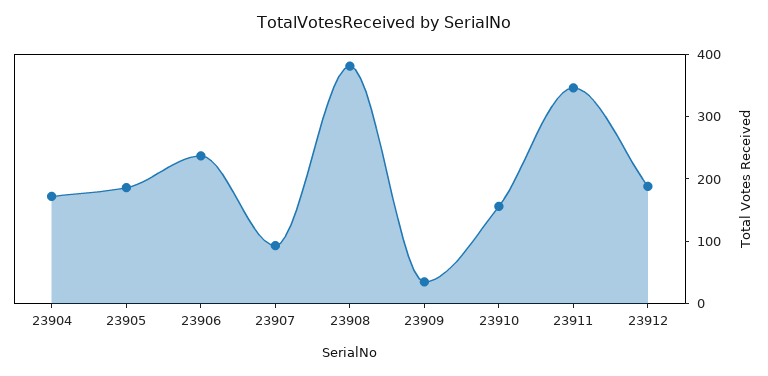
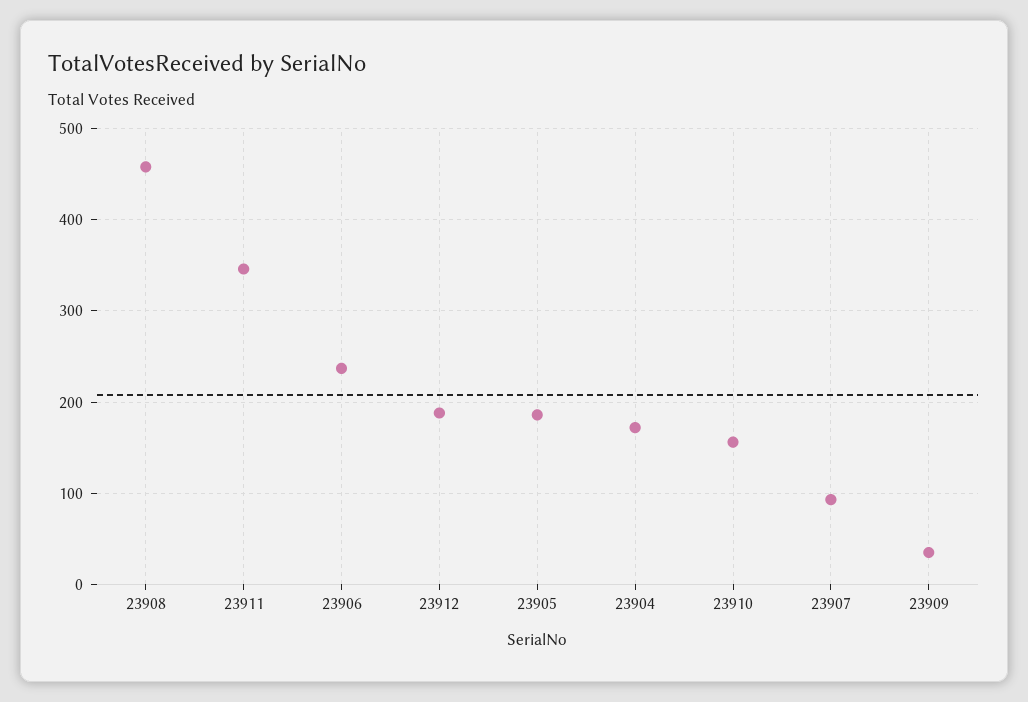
23908: 380 -> 460

